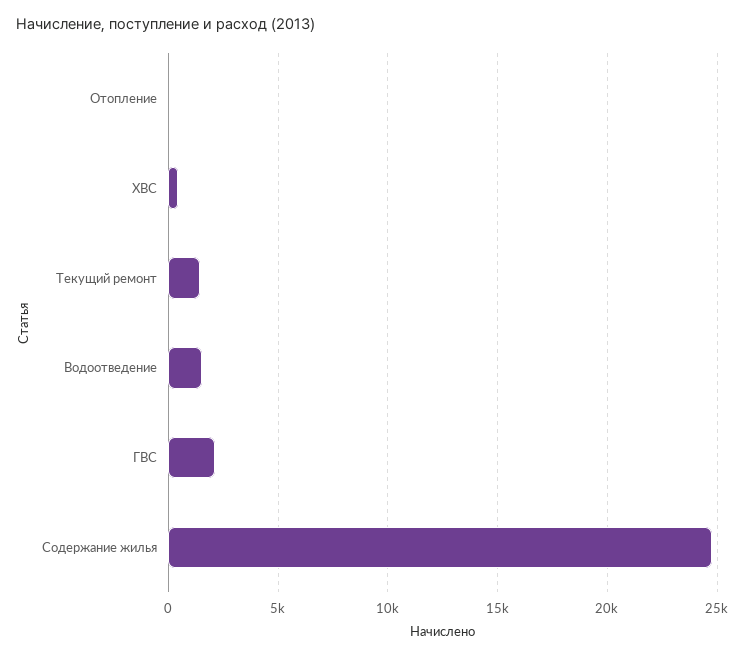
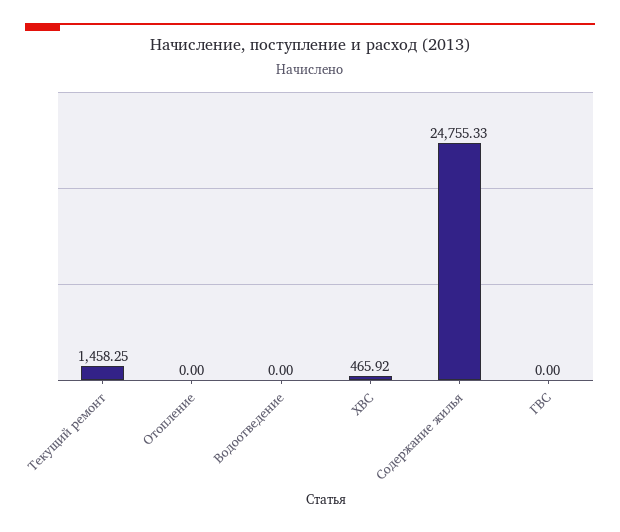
Водоотведение: 1500 -> 0
ГВС: 2000 -> 0

